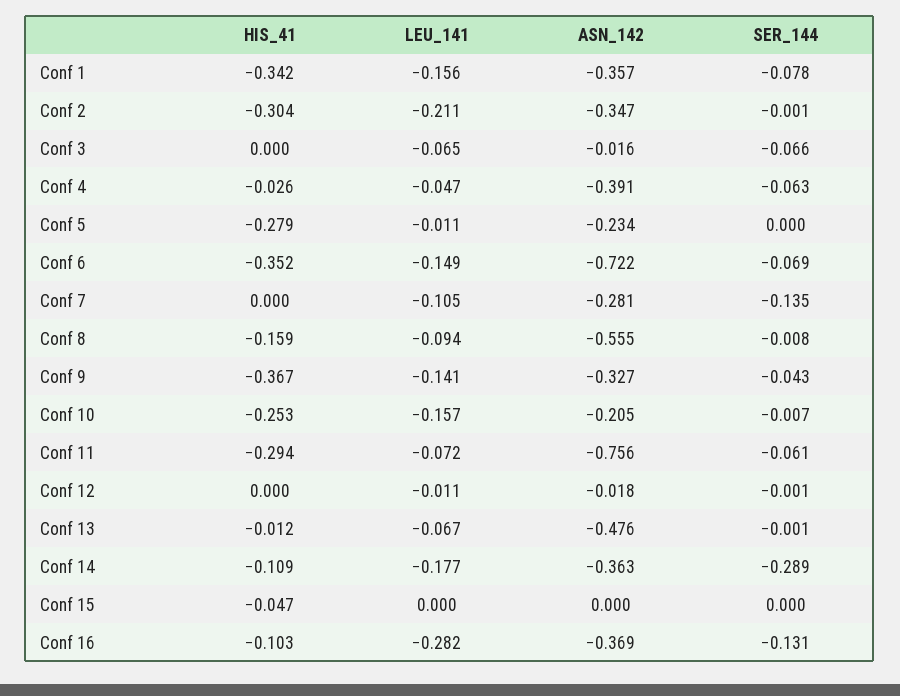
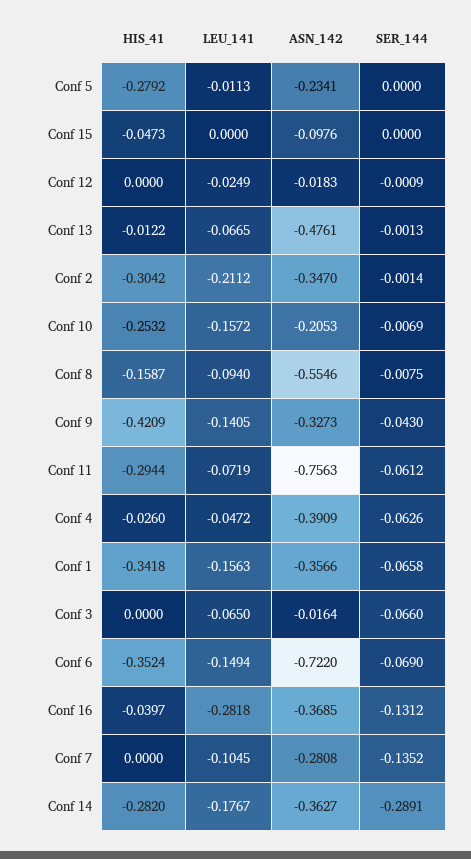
SER_144, Conf 1: -0.078 -> -0.0658
HIS_41, Conf 9: -0.367 -> -0.4209
LEU_141, Conf 12: -0.011 -> -0.0249
HIS_41, Conf 14: -0.109 -> -0.282
ASN_142, Conf 15: 0 -> -0.0976
HIS_41, Conf 16: -0.103 -> -0.0397

